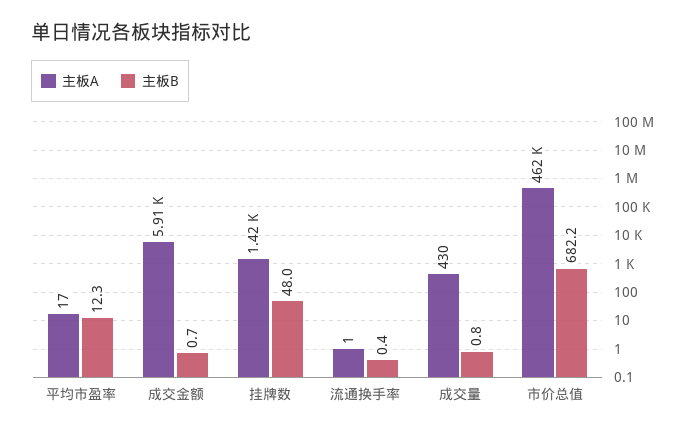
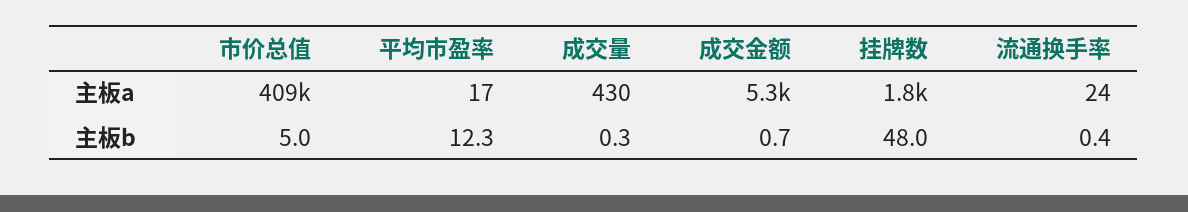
主板A, 成交金额: 5910 -> 5300
主板A, 挂牌数: 1420 -> 1800
主板A, 流通换手率: 1 -> 24
主板B, 成交量: 0.8 -> 0.3
主板A, 市价总值: 462000 -> 409000
主板B, 市价总值: 682.2 -> 5

